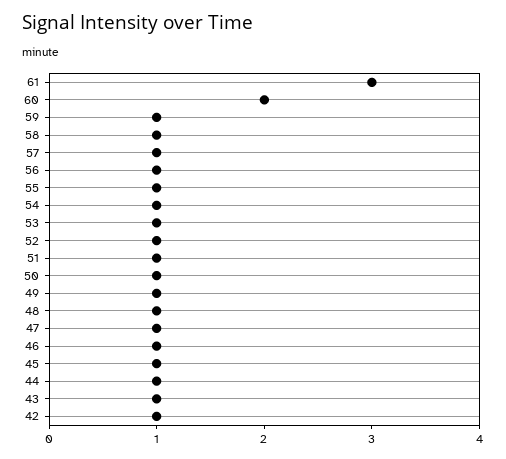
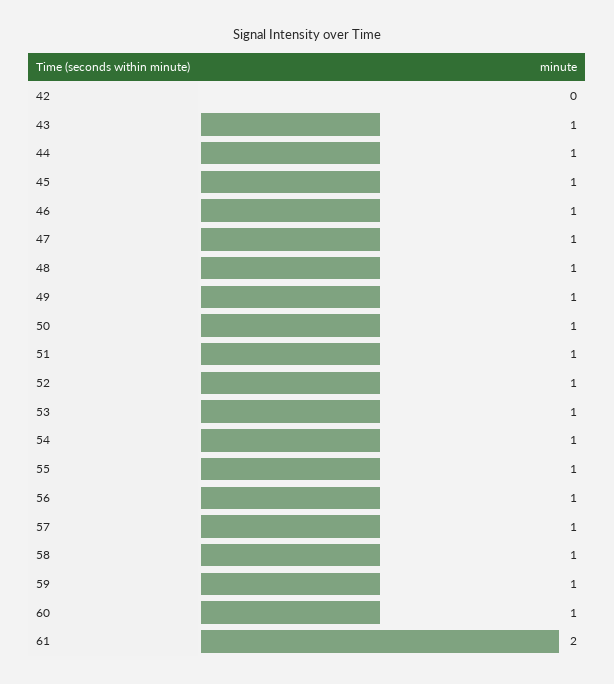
61: 3 -> 2
60: 2 -> 1
42: 1 -> 0

